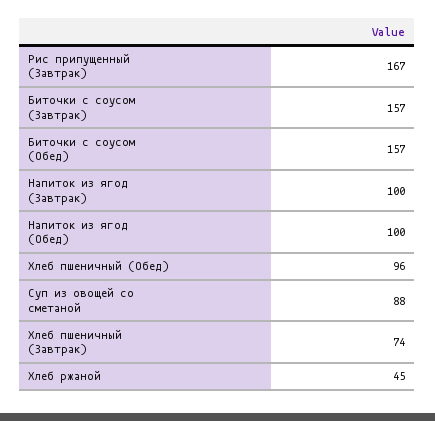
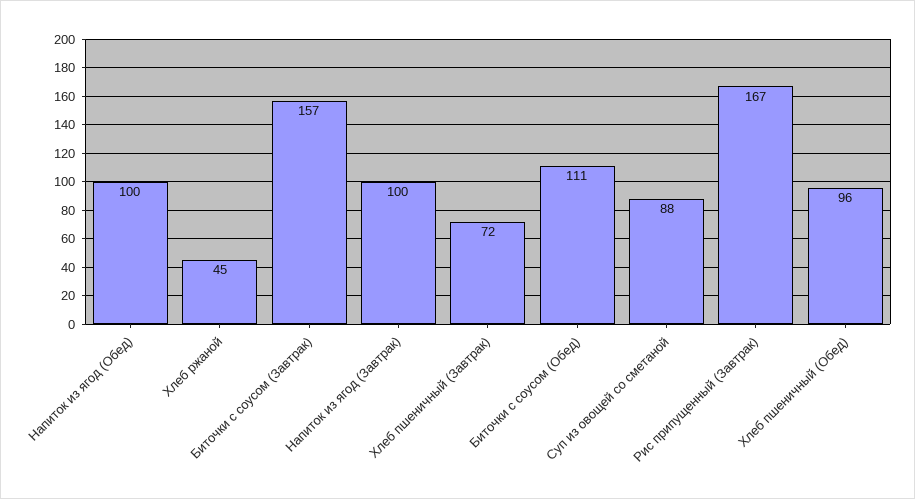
Биточки с соусом (Обед): 157 -> 111
Хлеб пшеничный (Завтрак): 74 -> 72

